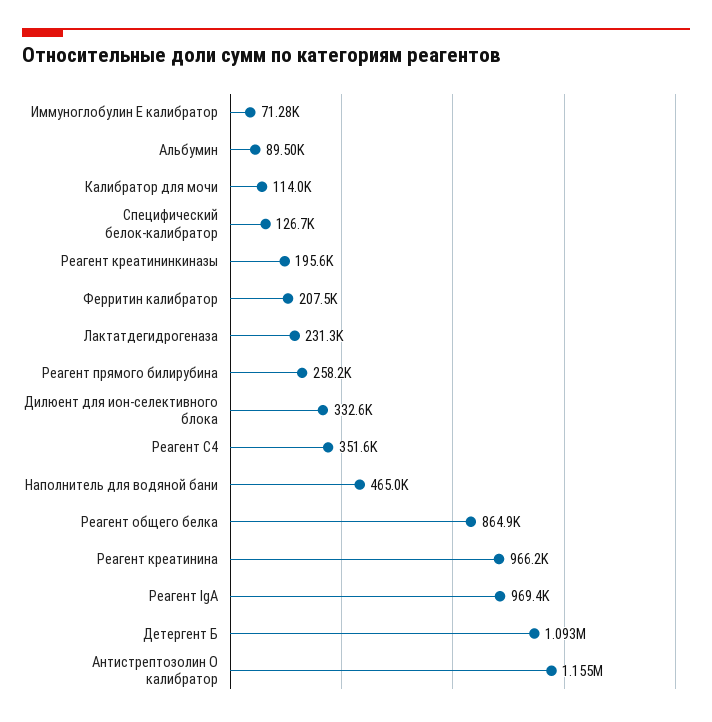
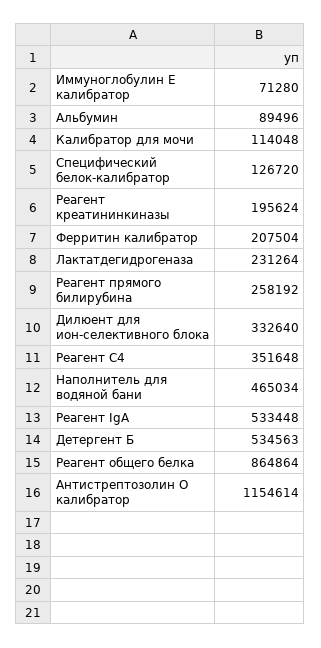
Реагент креатинина: 966200 -> none
Реагент IgA: 969400 -> 533448
Детергент Б: 1093000 -> 534563

